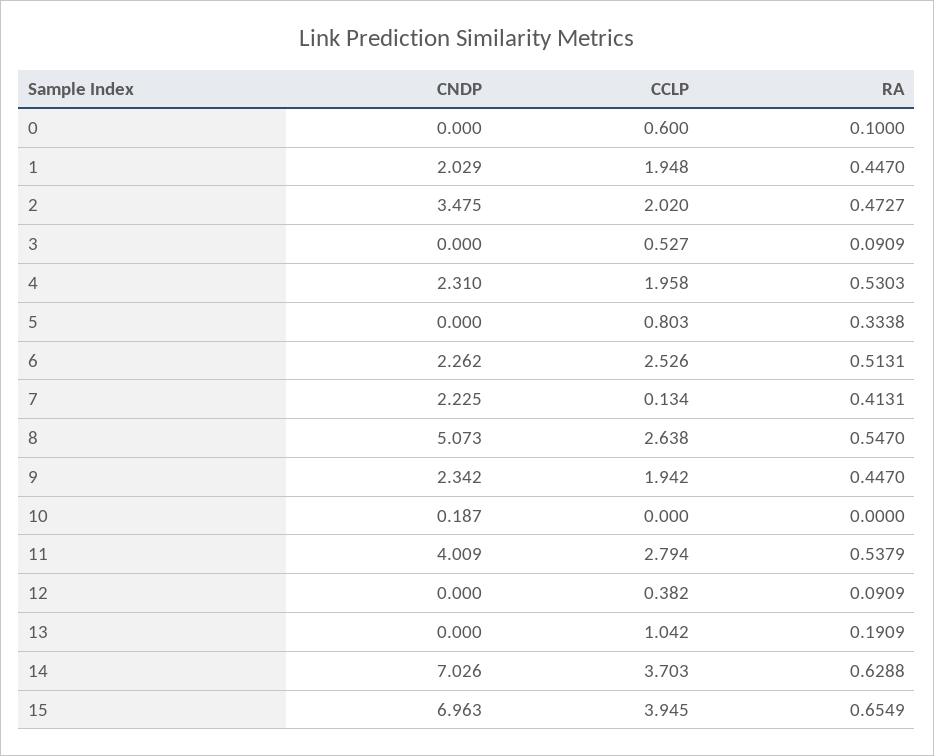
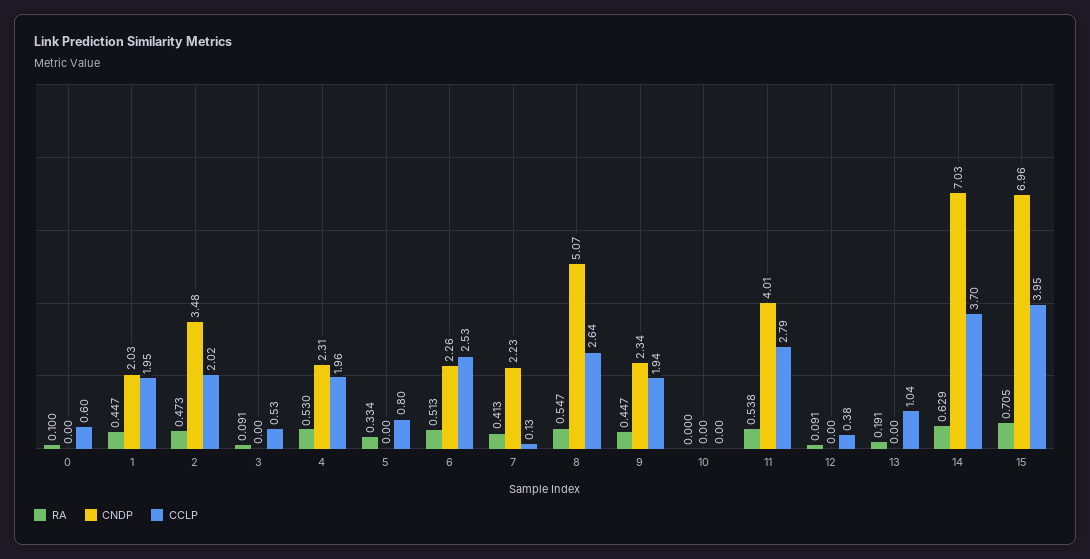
CNDP, 10: 0.187 -> 0
RA, 15: 0.6549 -> 0.705

